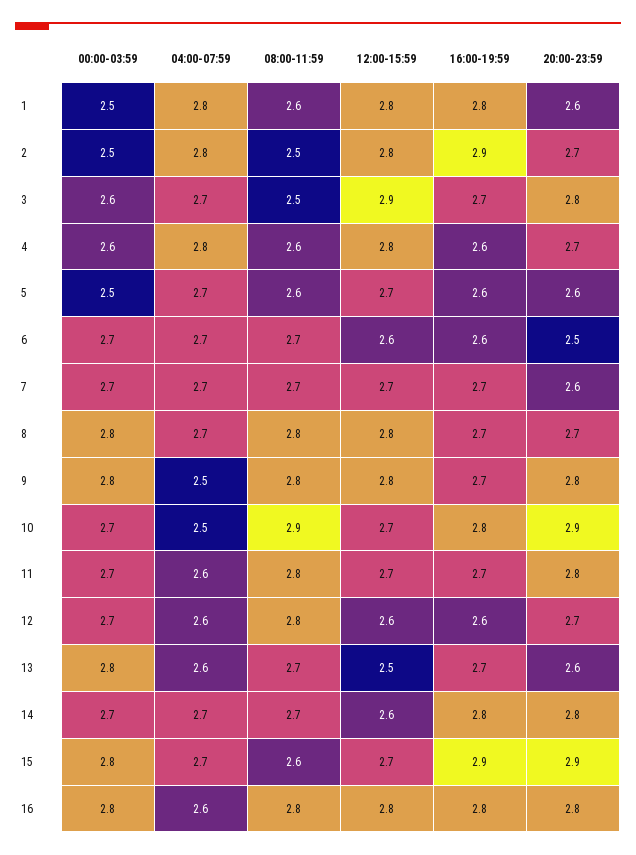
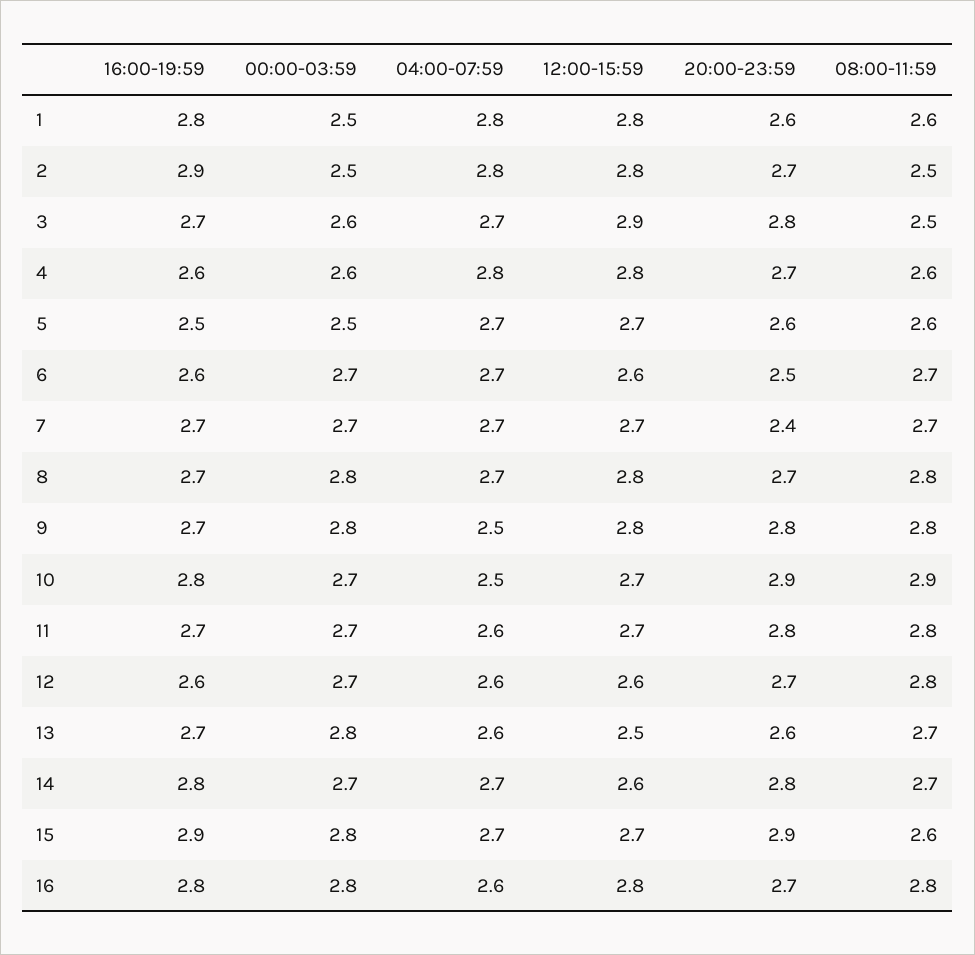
16:00-19:59, 5: 2.6 -> 2.5
20:00-23:59, 7: 2.6 -> 2.4
20:00-23:59, 16: 2.8 -> 2.7

